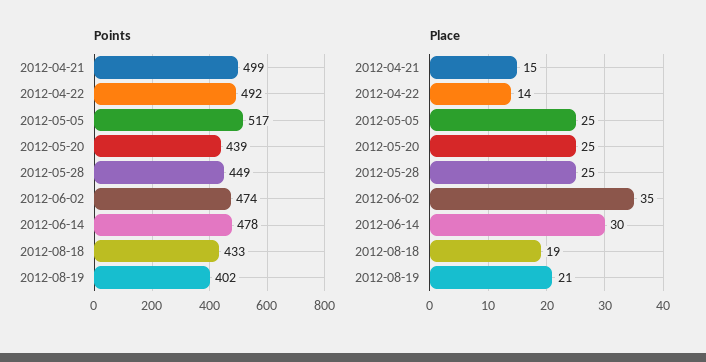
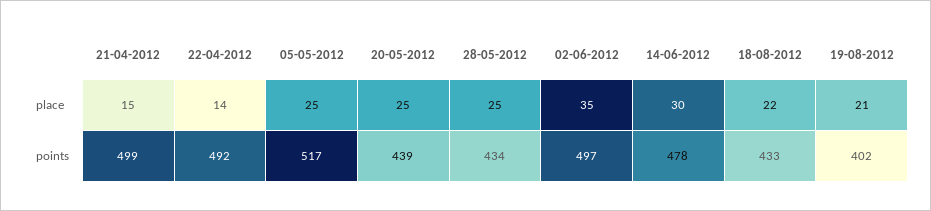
Points, 2012-05-28: 449 -> 434
Points, 2012-06-02: 474 -> 497
Place, 2012-08-18: 19 -> 22

